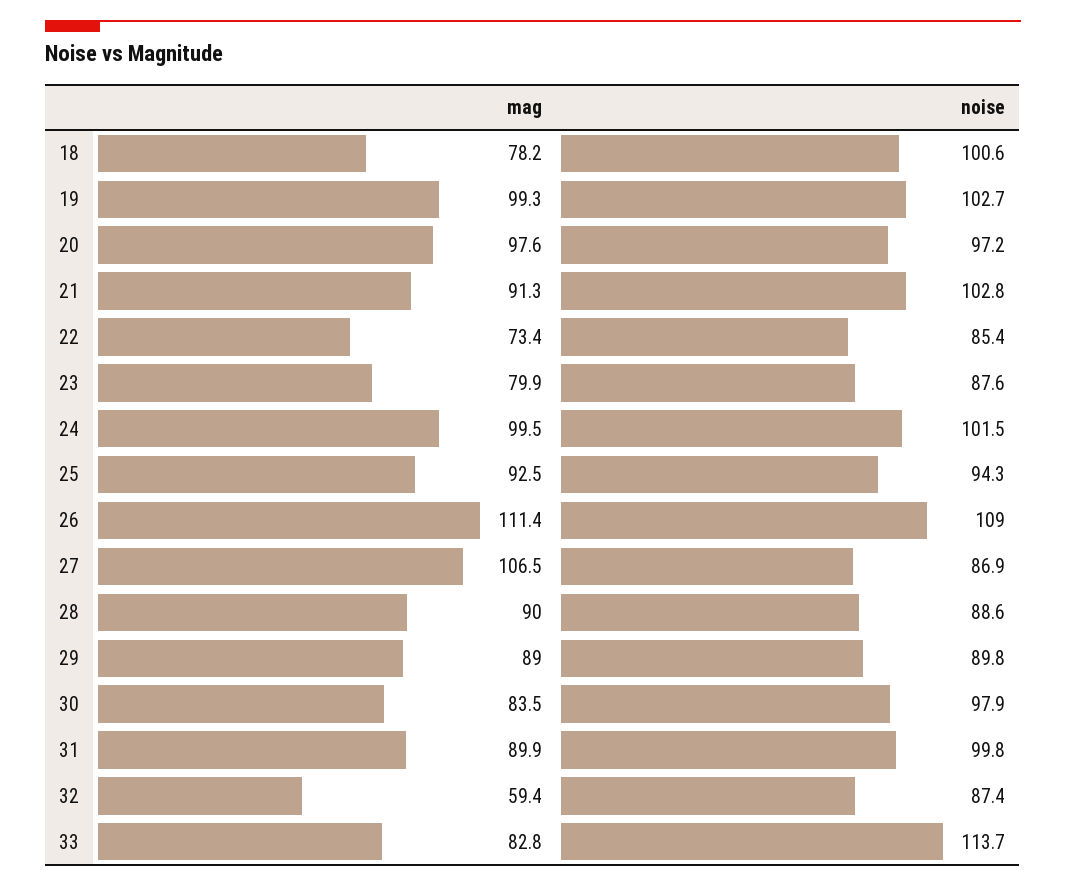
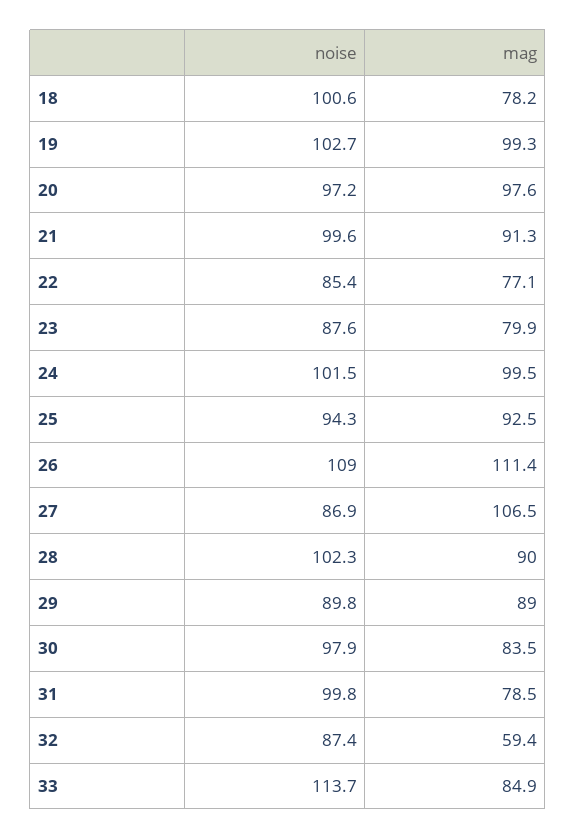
noise, 21: 102.8 -> 99.6
mag, 22: 73.4 -> 77.1
noise, 28: 88.6 -> 102.3
mag, 31: 89.9 -> 78.5
mag, 33: 82.8 -> 84.9

